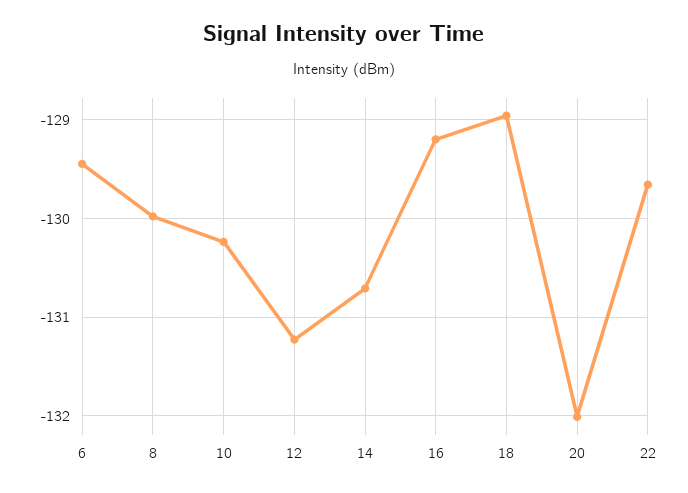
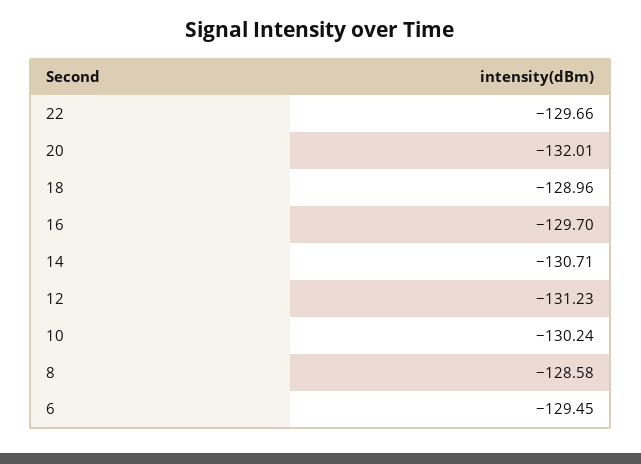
8: -130 -> -128.58
16: -129.2 -> -129.7

